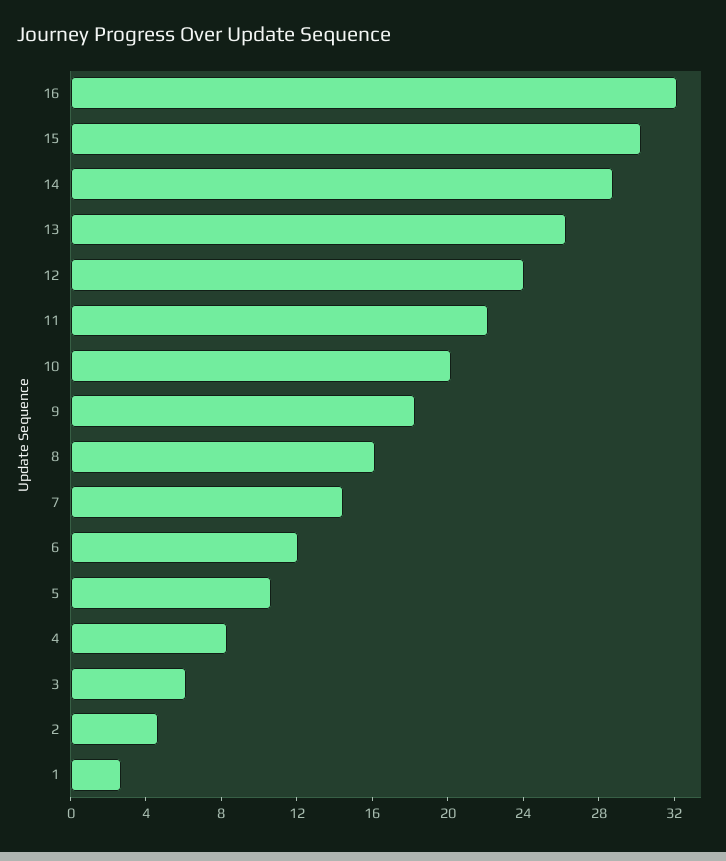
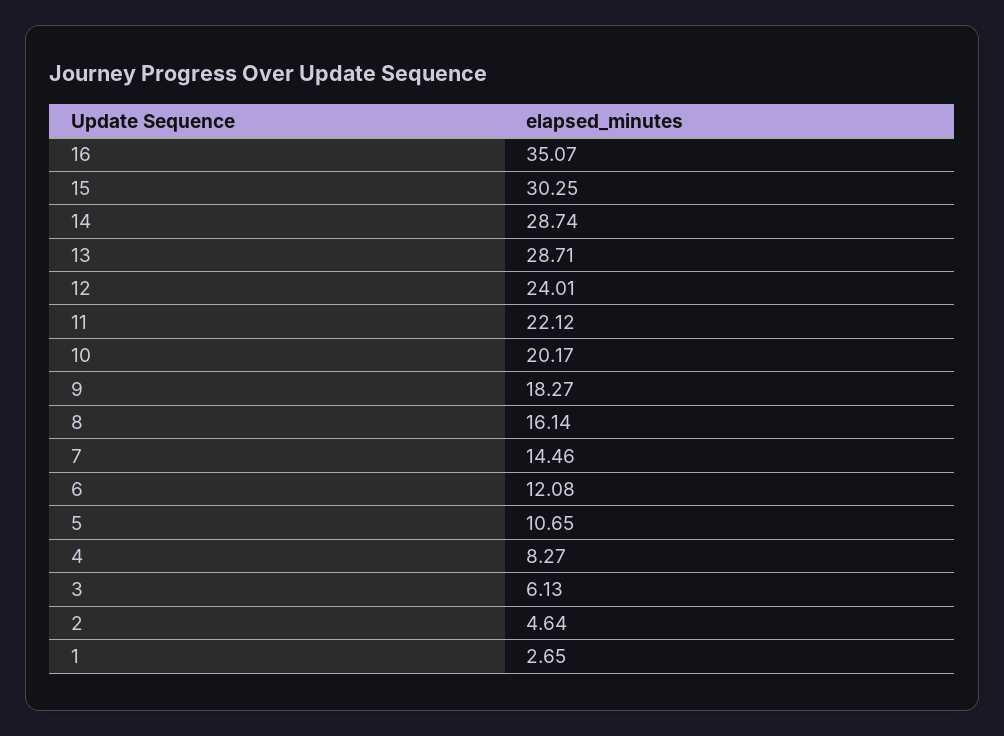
16: 32 -> 35.07
13: 26 -> 28.71

